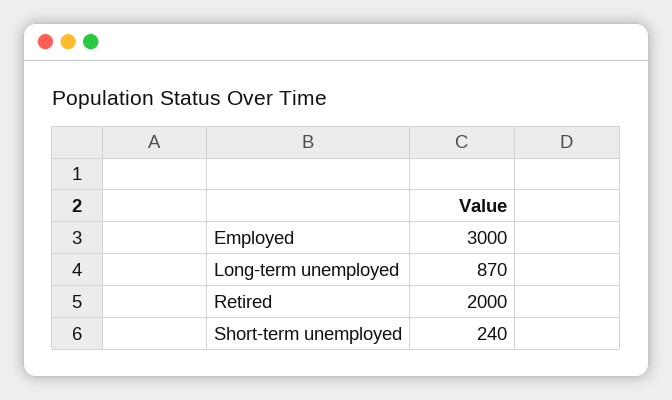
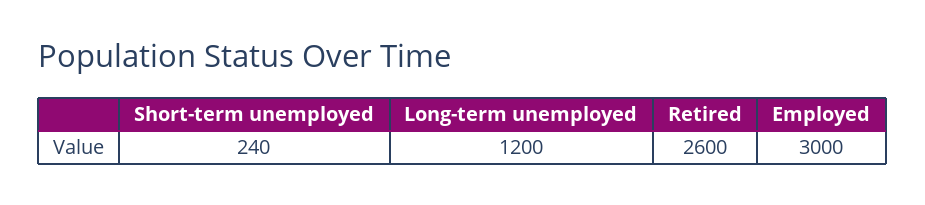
Long-term unemployed: 870 -> 1200
Retired: 2000 -> 2600

